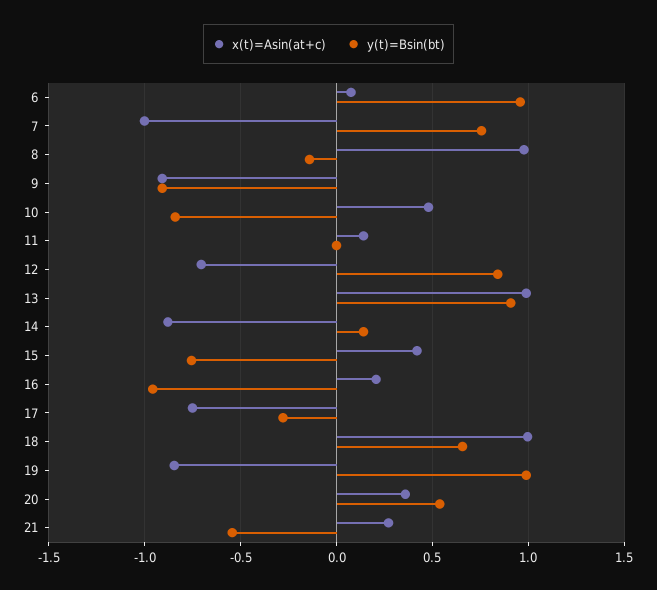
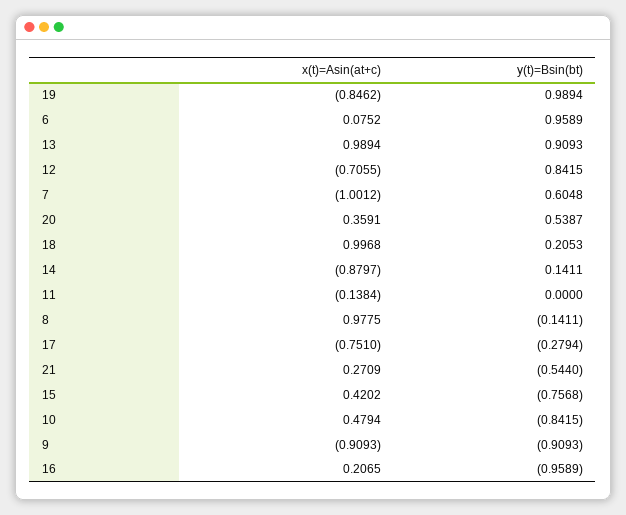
y(t)=Bsin(bt), 7: 0.75 -> 0.6048
x(t)=Asin(at+c), 11: 0.15 -> -0.1384
y(t)=Bsin(bt), 18: 0.65 -> 0.2053

